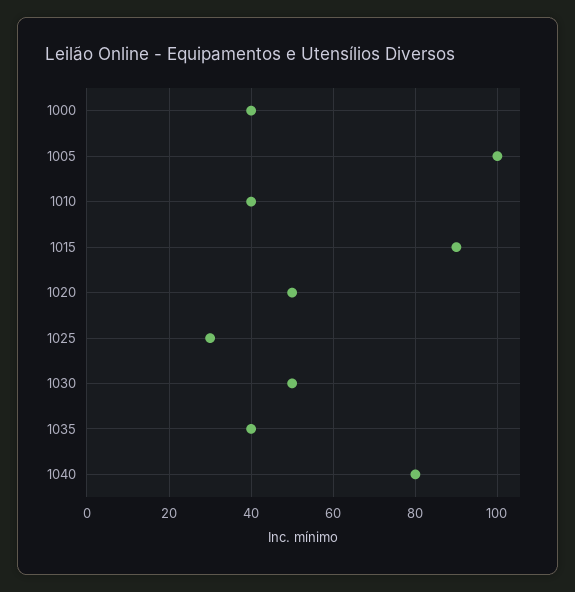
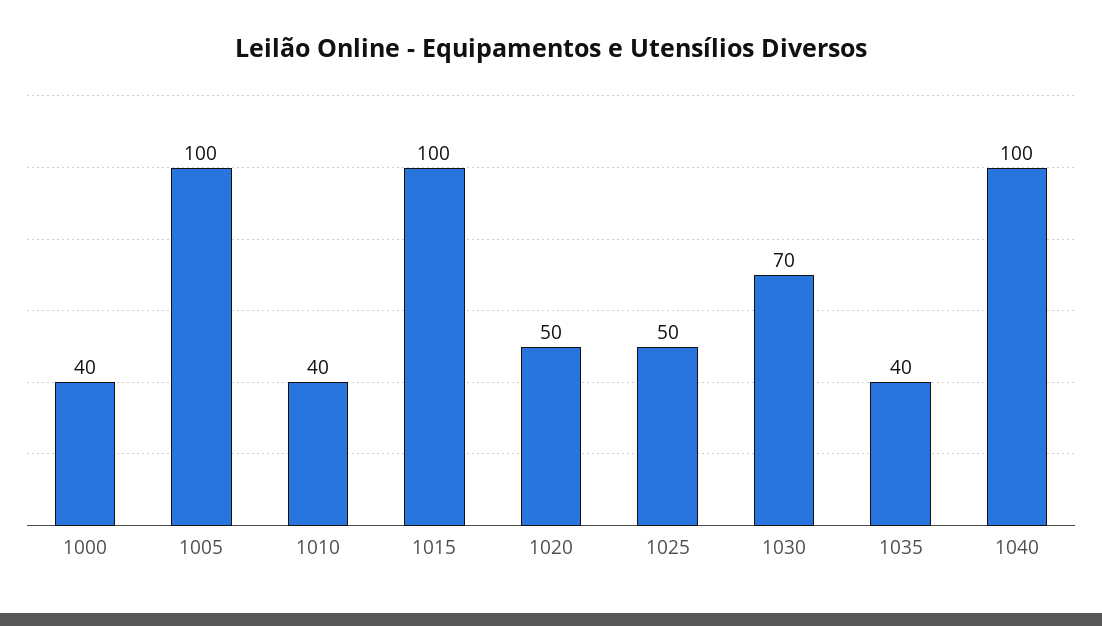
1015: 90 -> 100
1025: 30 -> 50
1030: 50 -> 70
1040: 80 -> 100

